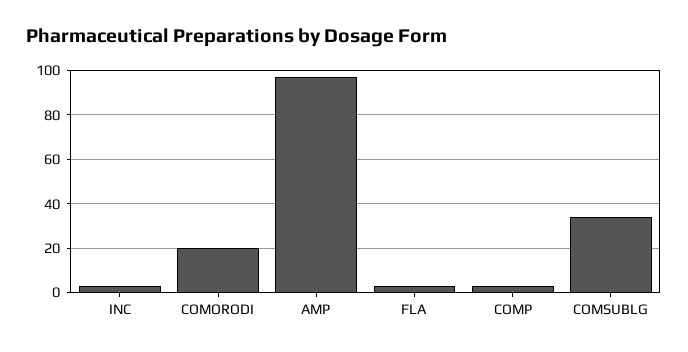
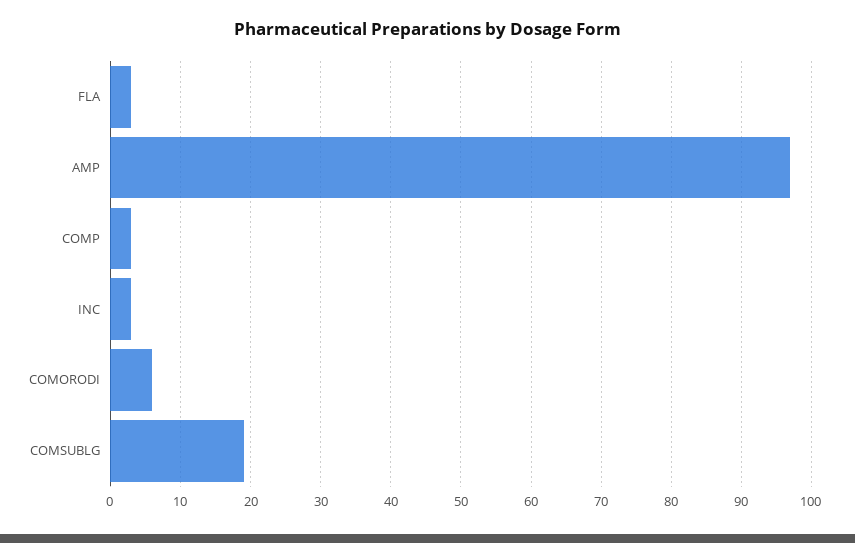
COMORODI: 20 -> 6
COMSUBLG: 35 -> 19

